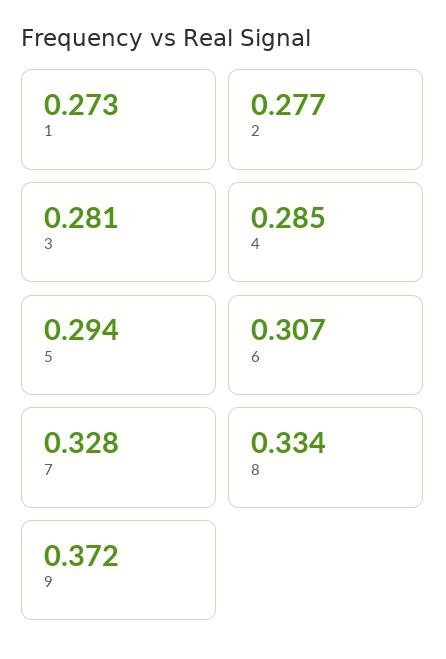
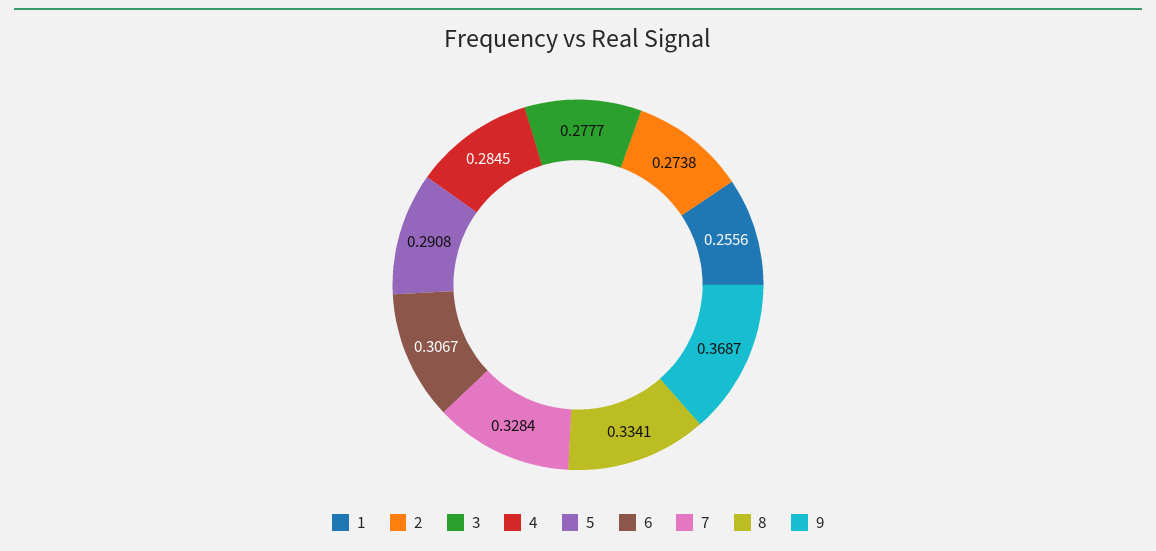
1: 0.273 -> 0.2556
2: 0.277 -> 0.2738
3: 0.281 -> 0.2777
5: 0.294 -> 0.2908
9: 0.372 -> 0.3687

